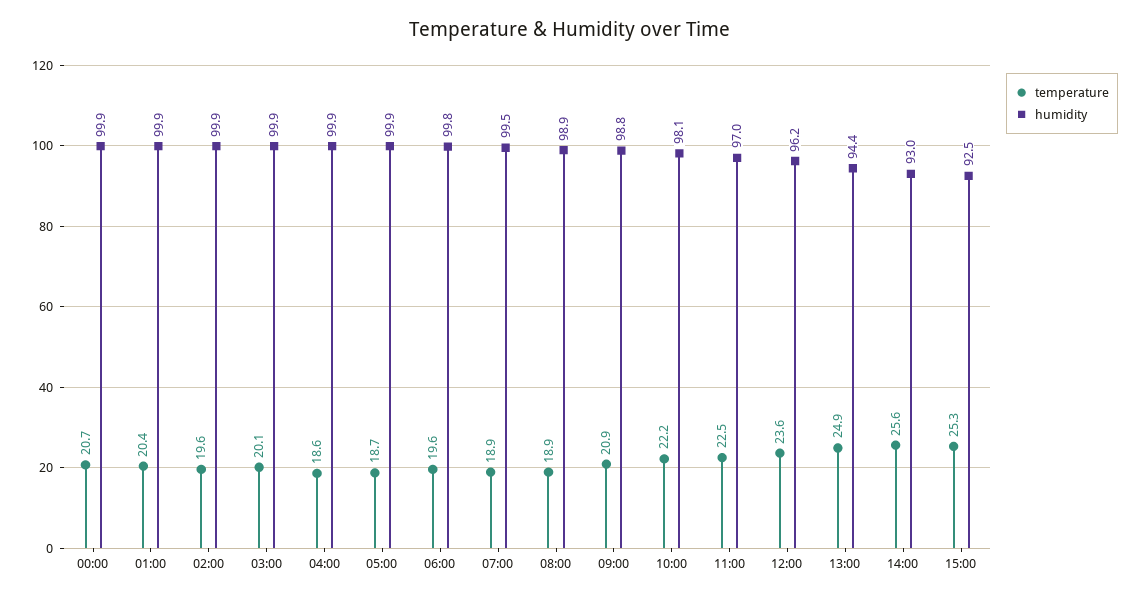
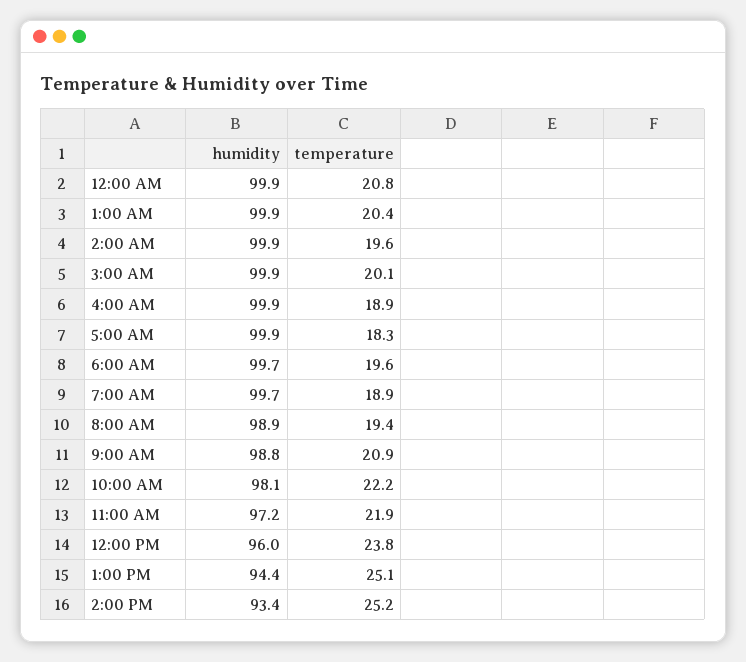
temperature, 00:00: 20.7 -> 20.8
temperature, 04:00: 18.6 -> 18.9
temperature, 05:00: 18.7 -> 18.3
humidity, 06:00: 99.8 -> 99.7
humidity, 07:00: 99.5 -> 99.7
temperature, 08:00: 18.9 -> 19.4
temperature, 11:00: 22.5 -> 21.9
humidity, 11:00: 97 -> 97.2
temperature, 12:00: 23.6 -> 23.8
humidity, 12:00: 96.2 -> 96
temperature, 13:00: 24.9 -> 25.1
temperature, 14:00: 25.6 -> 25.2
humidity, 14:00: 93 -> 93.4
temperature, 15:00: 25.3 -> none
humidity, 15:00: 92.5 -> none

